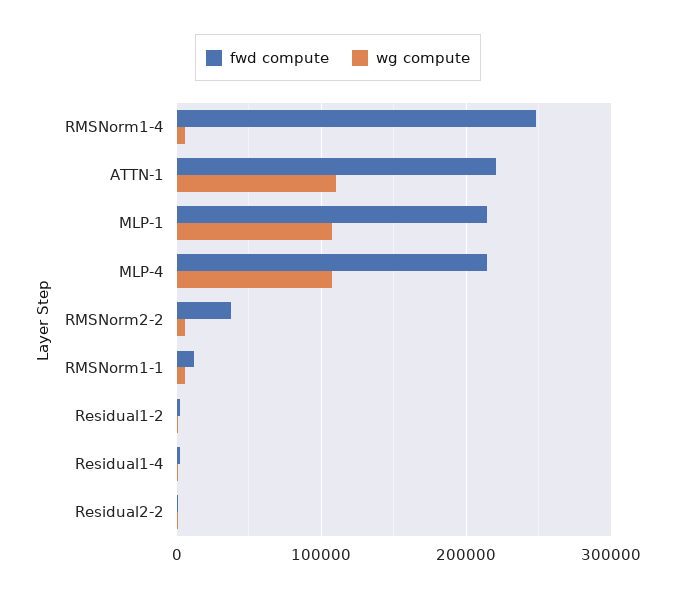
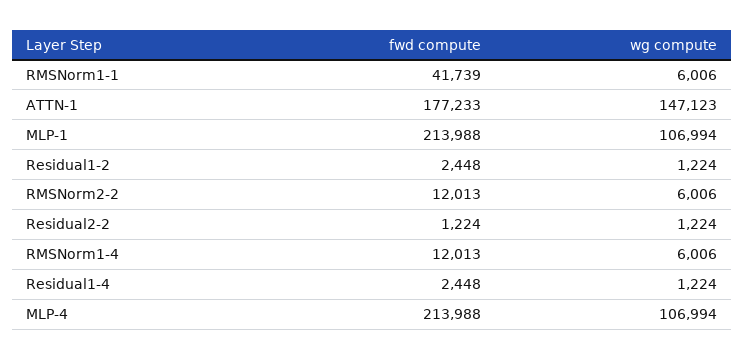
fwd compute, RMSNorm1-4: 250000 -> 12013
fwd compute, ATTN-1: 220000 -> 177233
wg compute, ATTN-1: 110000 -> 147123
fwd compute, RMSNorm2-2: 40000 -> 12013
fwd compute, RMSNorm1-1: 10000 -> 41739

